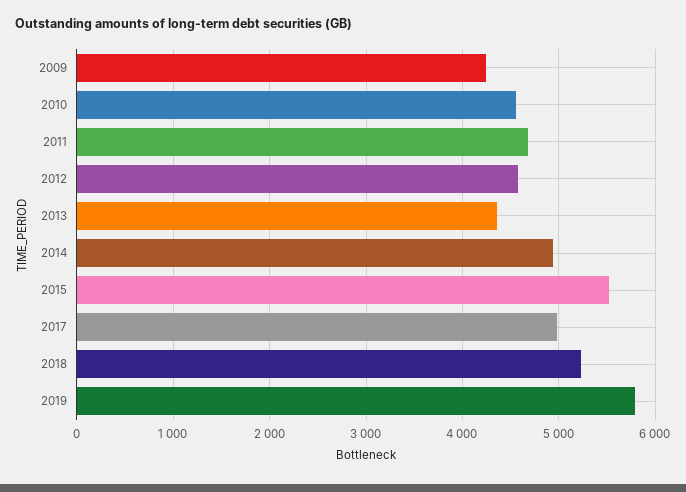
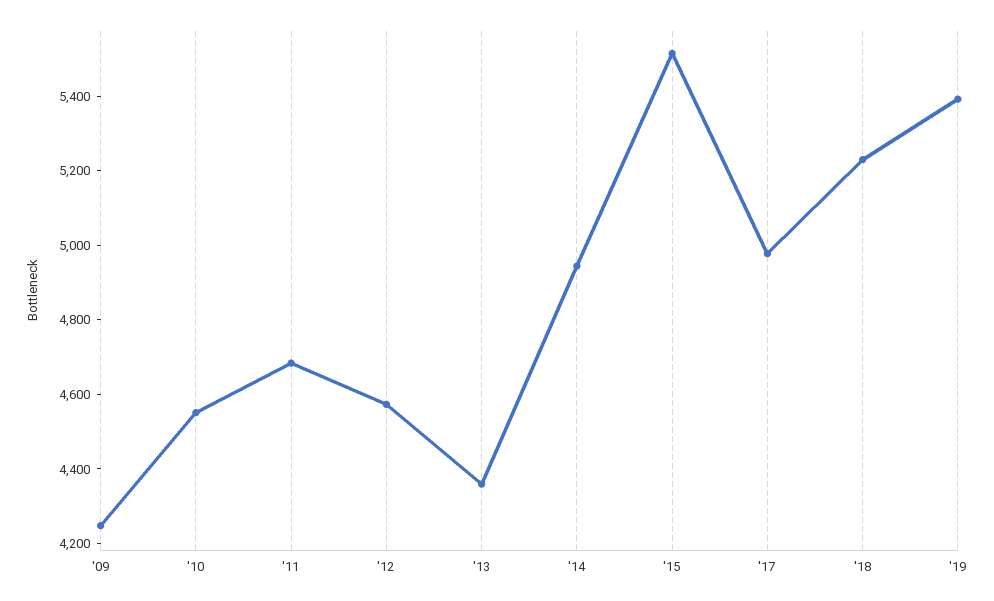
2019: 5800 -> 5400

